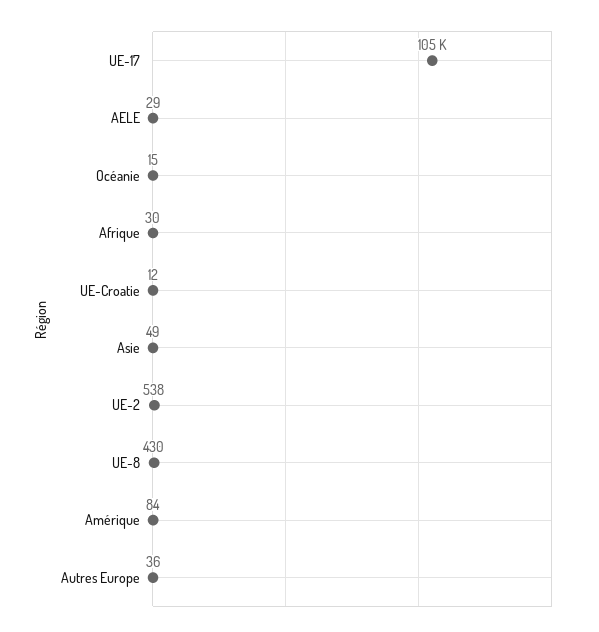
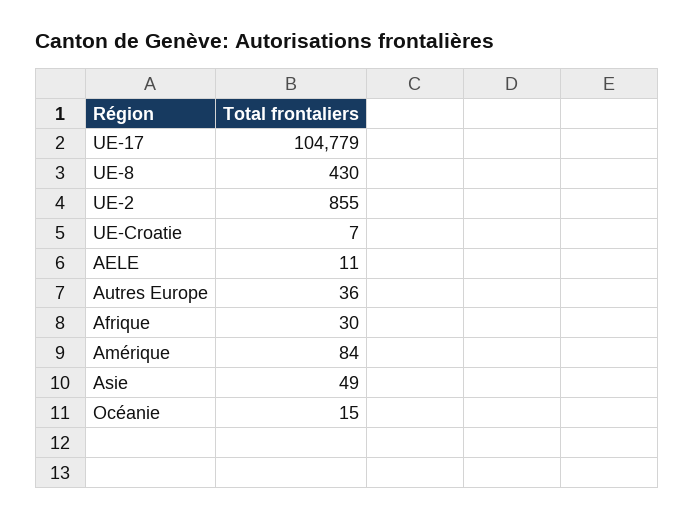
AELE: 29 -> 11
UE-Croatie: 12 -> 7
UE-2: 538 -> 855

